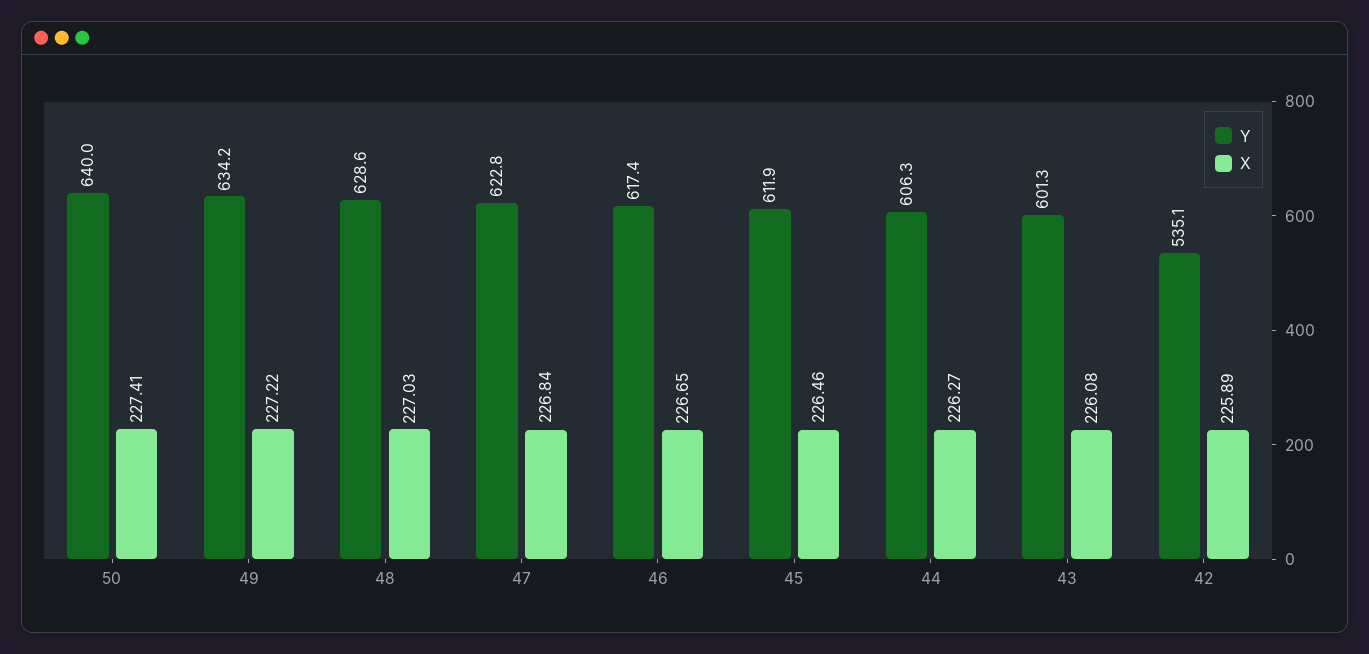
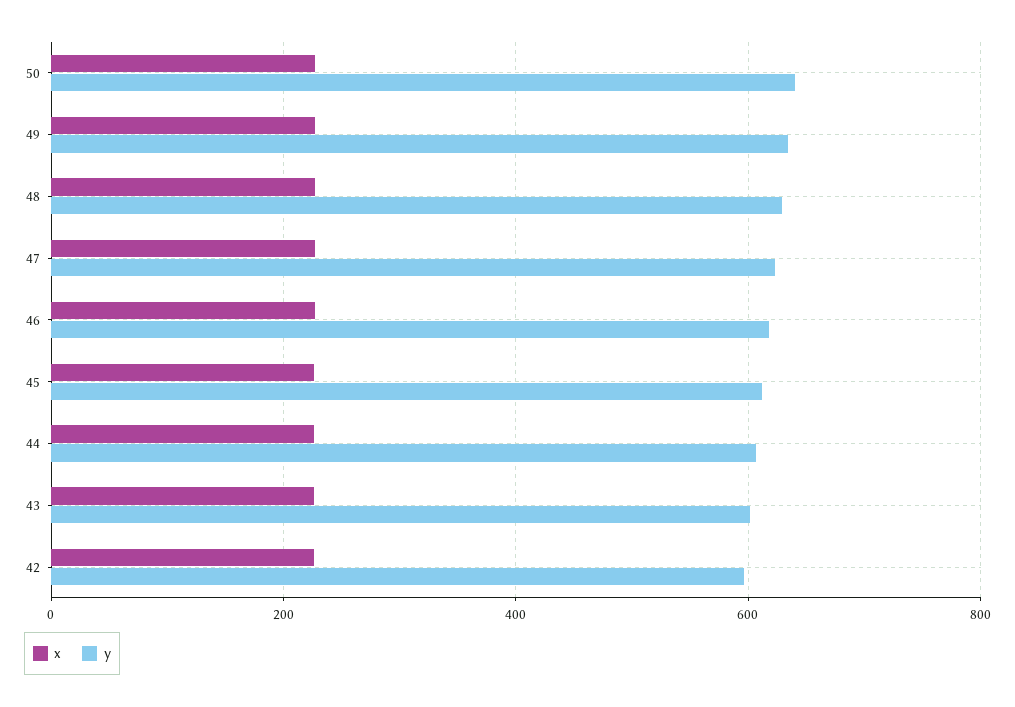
Y, 42: 535.1 -> 600

